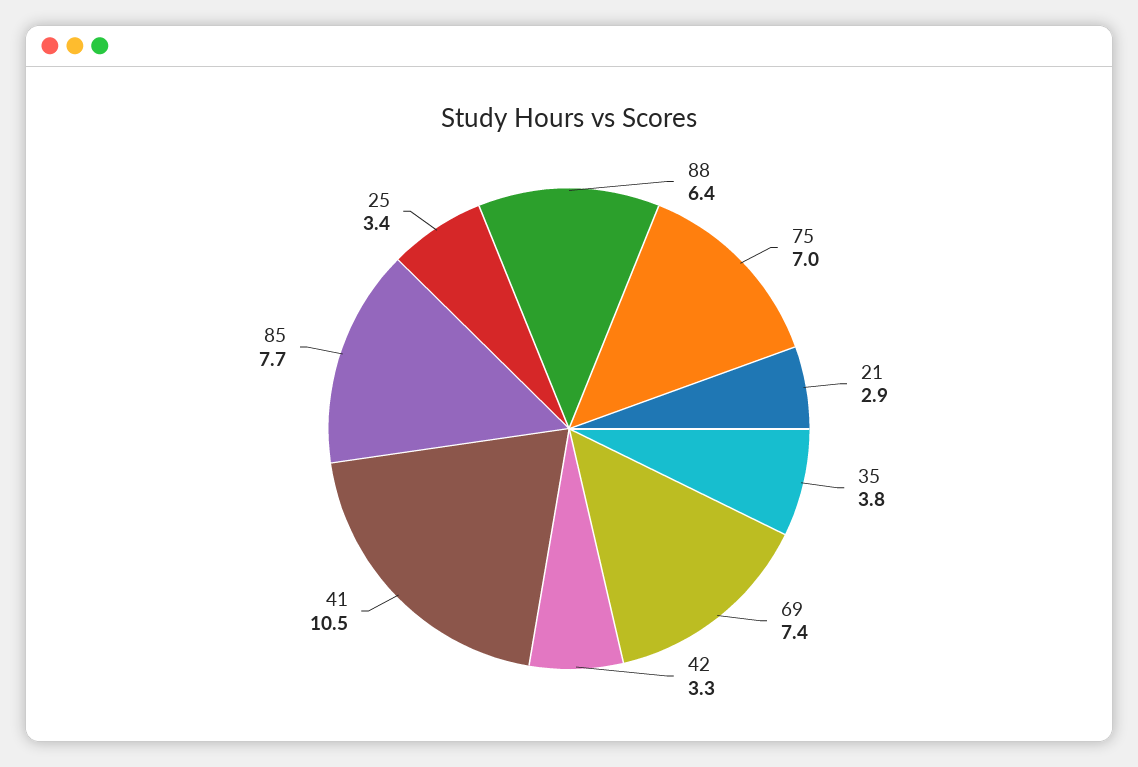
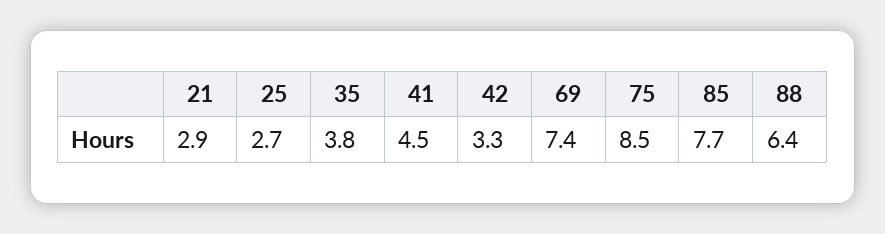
75: 7 -> 8.5
41: 10.5 -> 4.5
25: 3.4 -> 2.7

